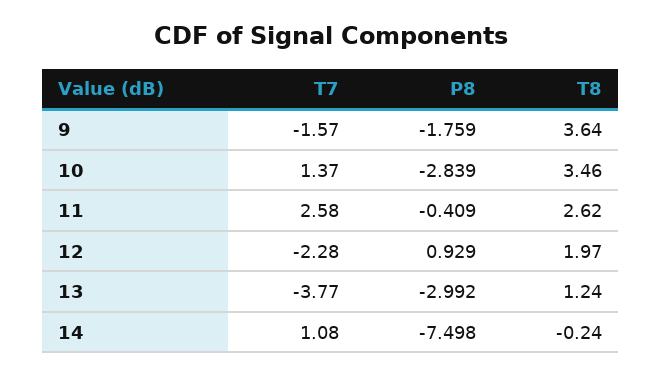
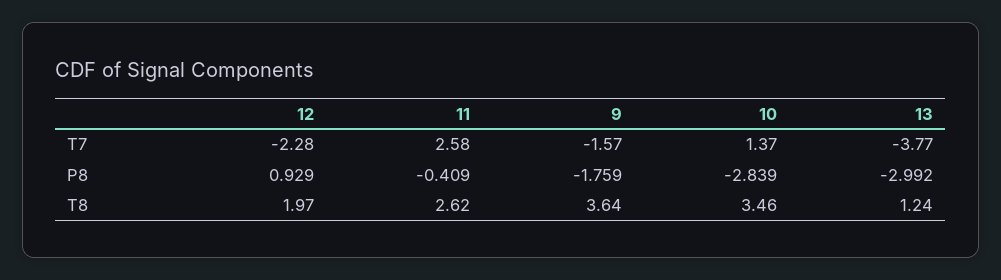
T7, 14: 1.08 -> none
P8, 14: -7.498 -> none
T8, 14: -0.24 -> none

